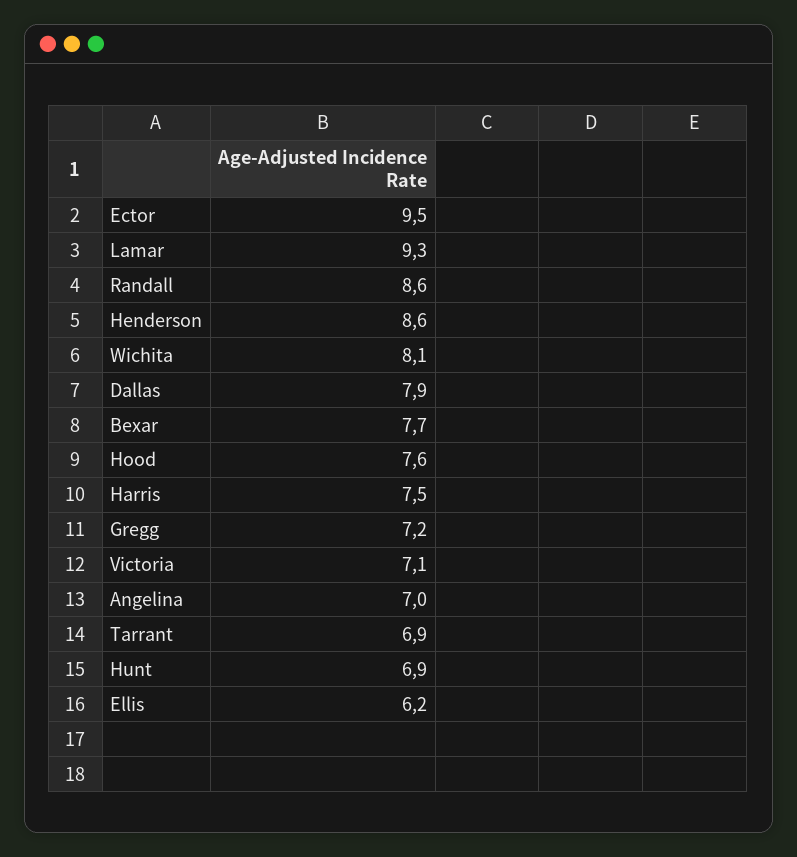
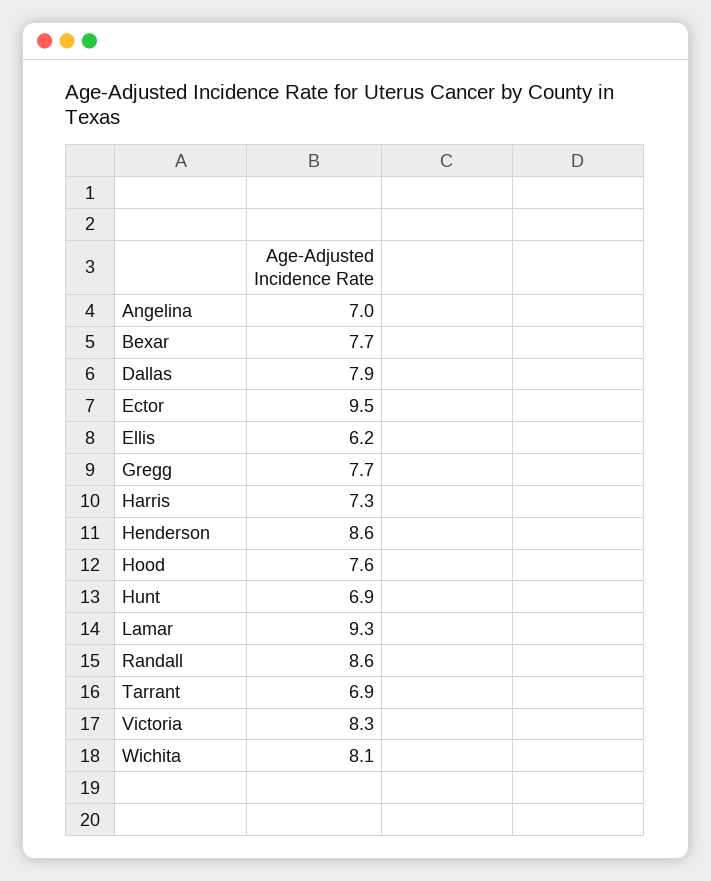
Harris: 7.5 -> 7.3
Gregg: 7.2 -> 7.7
Victoria: 7.1 -> 8.3

